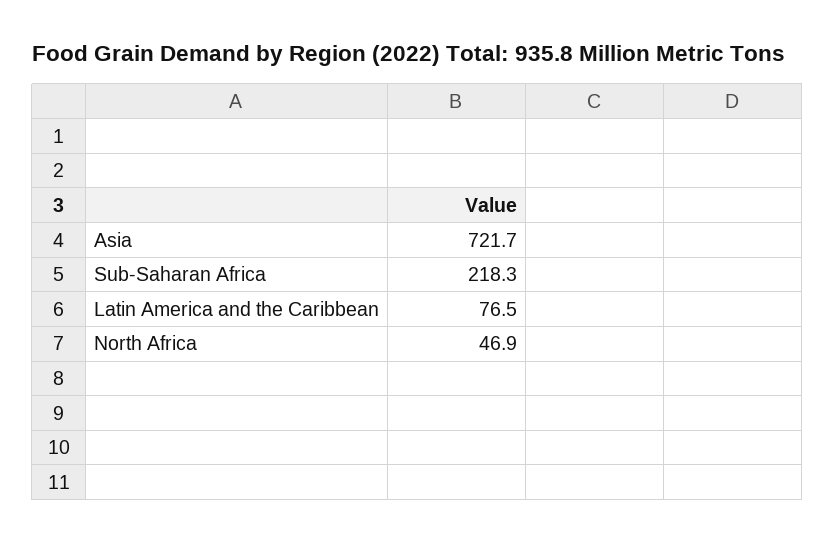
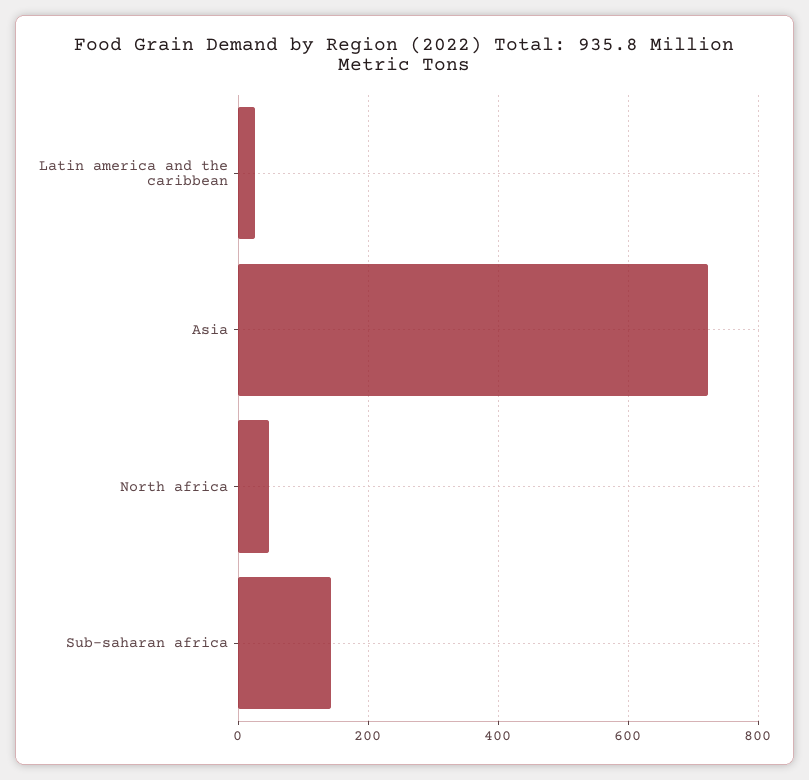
Sub-Saharan Africa: 218.3 -> 140
Latin America and the Caribbean: 76.5 -> 20

